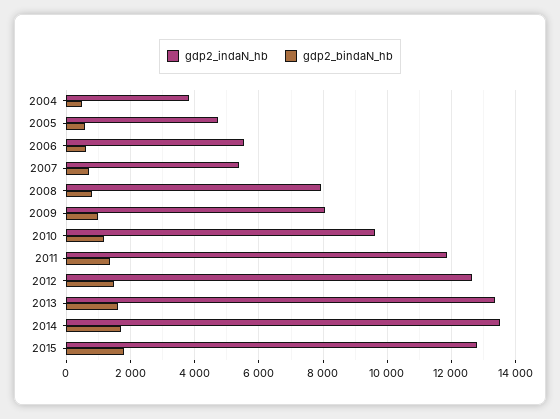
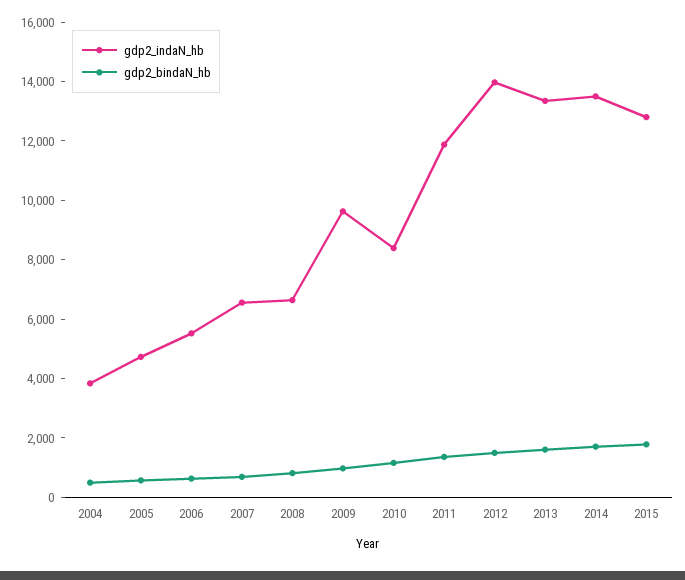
gdp2_indaN_hb, 2007: 5400 -> 6500
gdp2_indaN_hb, 2008: 8000 -> 6500
gdp2_indaN_hb, 2009: 8000 -> 9500
gdp2_indaN_hb, 2010: 9600 -> 8500
gdp2_indaN_hb, 2012: 12600 -> 14000

